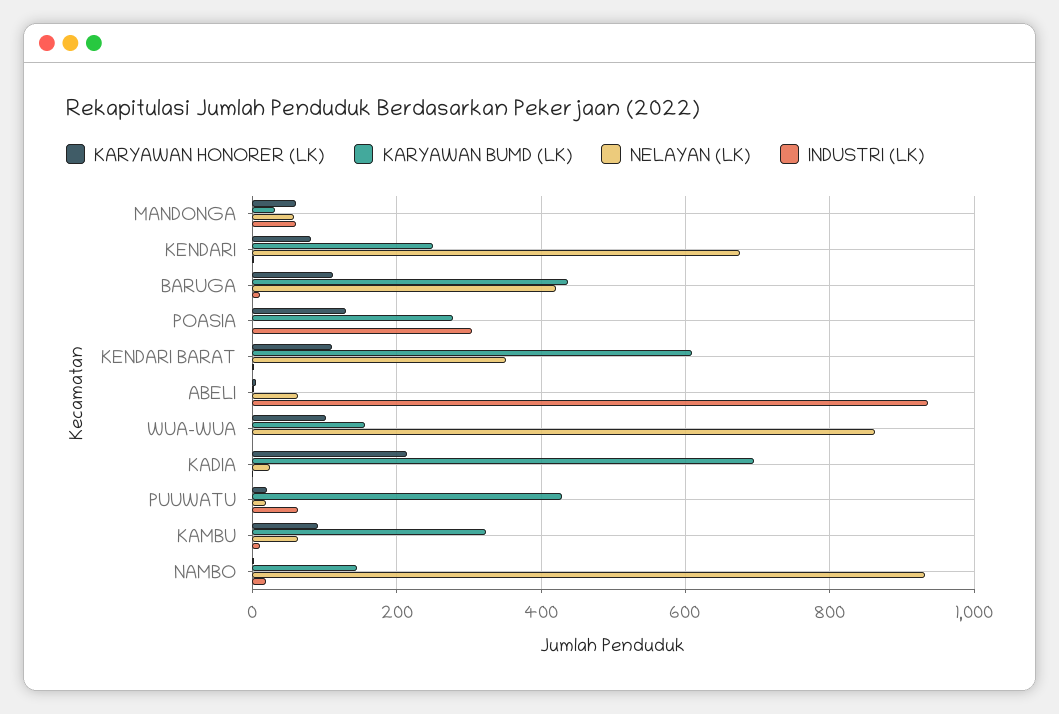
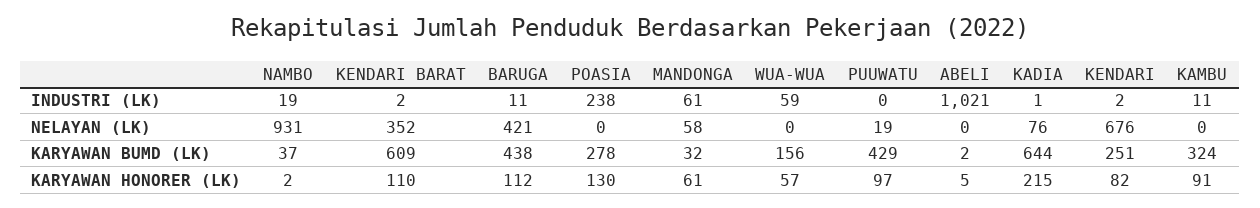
INDUSTRI (LK), POASIA: 300 -> 238
NELAYAN (LK), ABELI: 60 -> 0
INDUSTRI (LK), ABELI: 940 -> 1021
KARYAWAN HONORER (LK), WUA-WUA: 100 -> 57
NELAYAN (LK), WUA-WUA: 860 -> 0
INDUSTRI (LK), WUA-WUA: 0 -> 59
KARYAWAN BUMD (LK), KADIA: 700 -> 644
NELAYAN (LK), KADIA: 20 -> 76
KARYAWAN HONORER (LK), PUUWATU: 20 -> 97
INDUSTRI (LK), PUUWATU: 60 -> 0
NELAYAN (LK), KAMBU: 60 -> 0
KARYAWAN BUMD (LK), NAMBO: 140 -> 37

